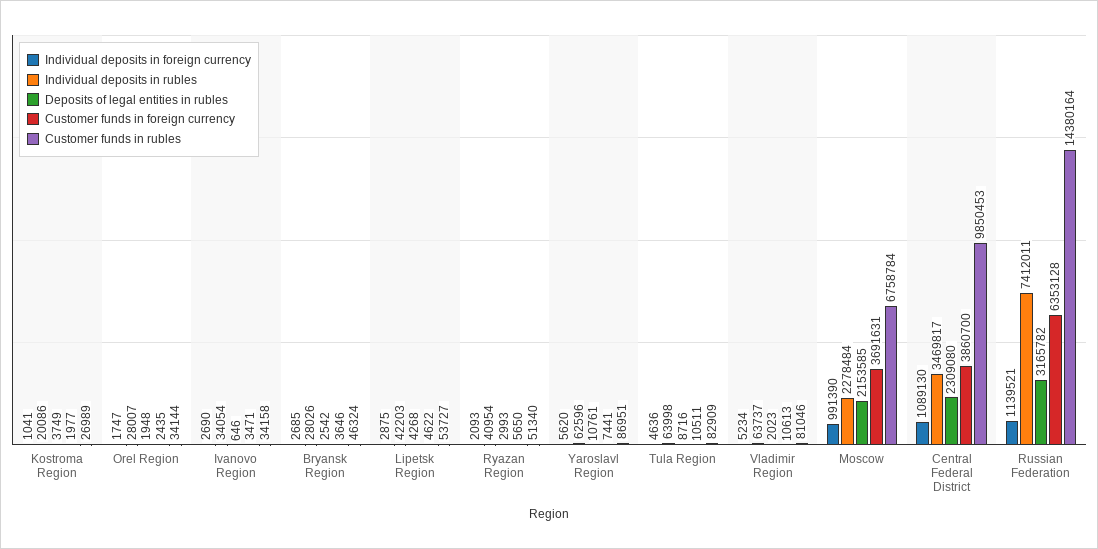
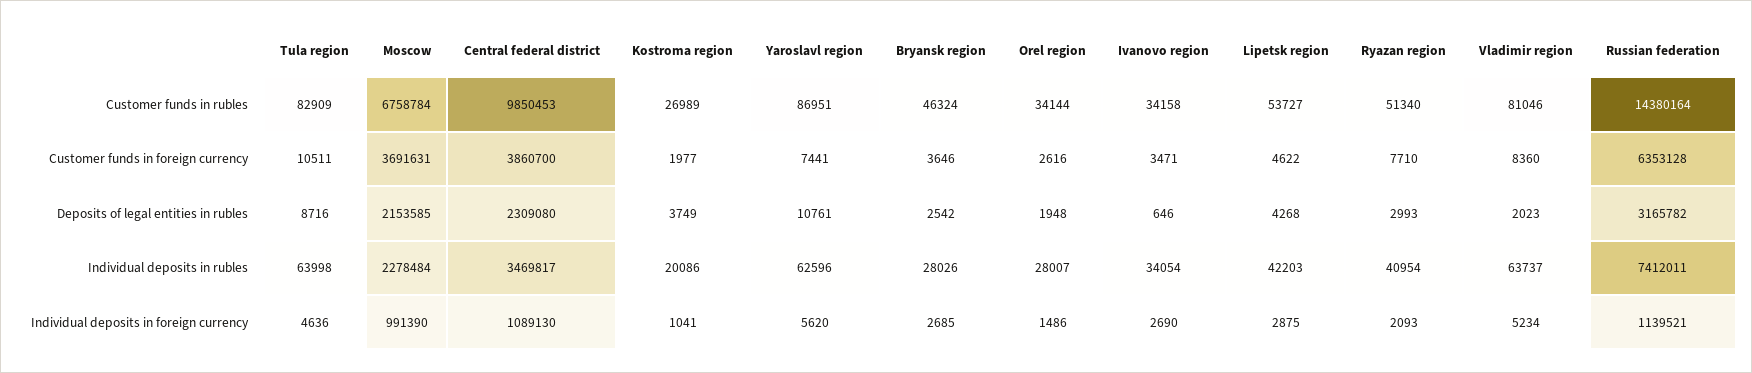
Individual deposits in foreign currency, Orel Region: 1747 -> 1486
Customer funds in foreign currency, Orel Region: 2435 -> 2616
Customer funds in foreign currency, Ryazan Region: 5650 -> 7710
Customer funds in foreign currency, Vladimir Region: 10613 -> 8360

